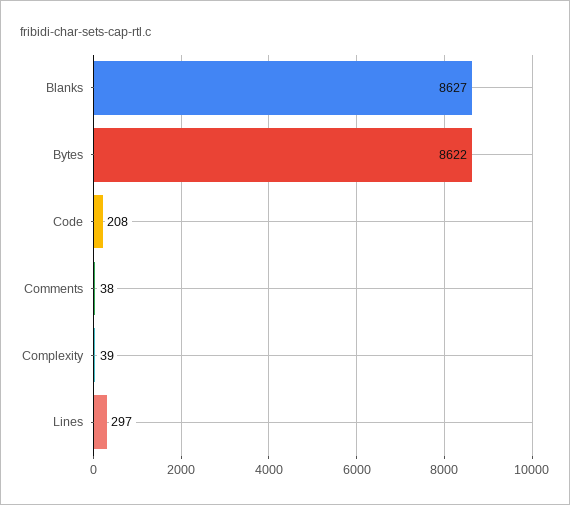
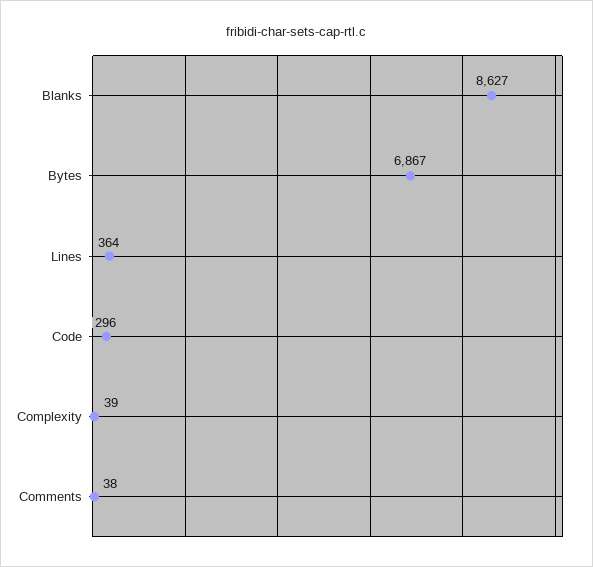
Bytes: 8622 -> 6867
Code: 208 -> 296
Lines: 297 -> 364

